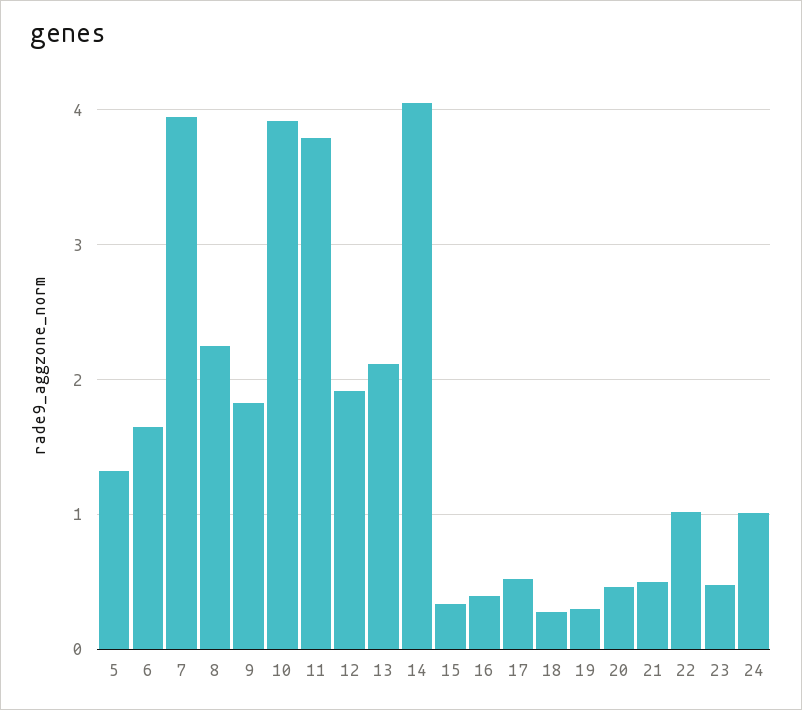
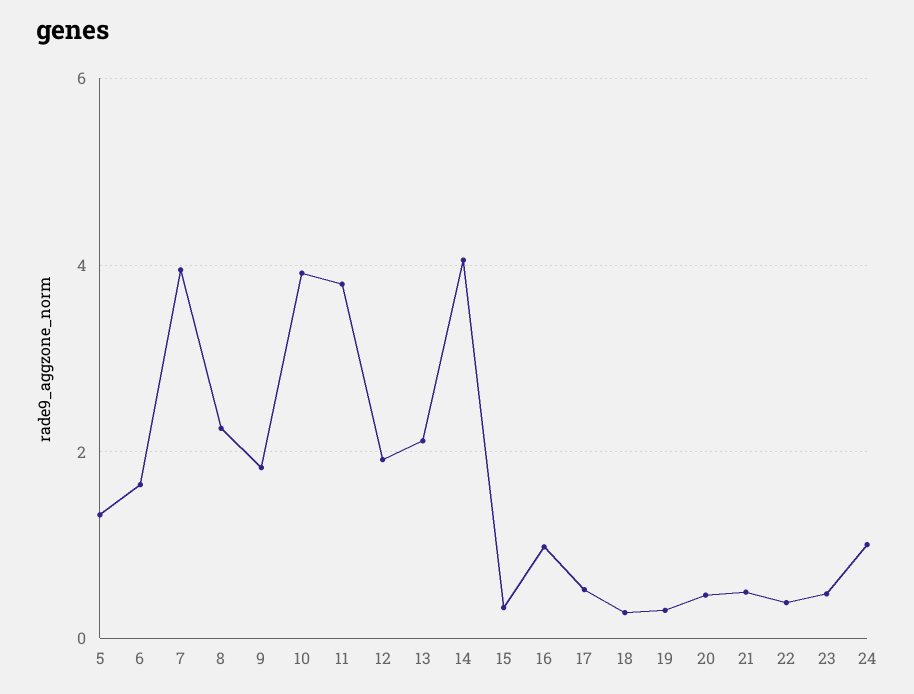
16: 0.4 -> 1
22: 1 -> 0.4

